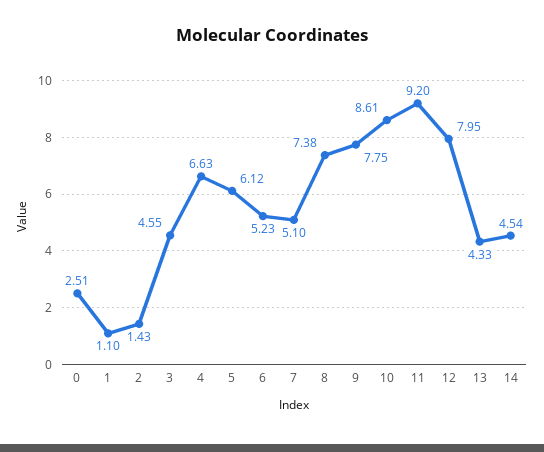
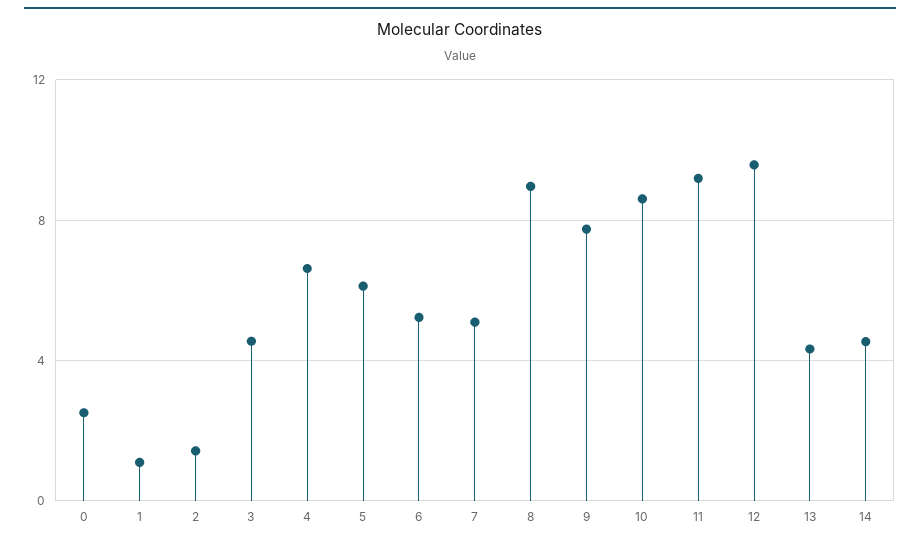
8: 7.38 -> 9
12: 7.95 -> 9.5

